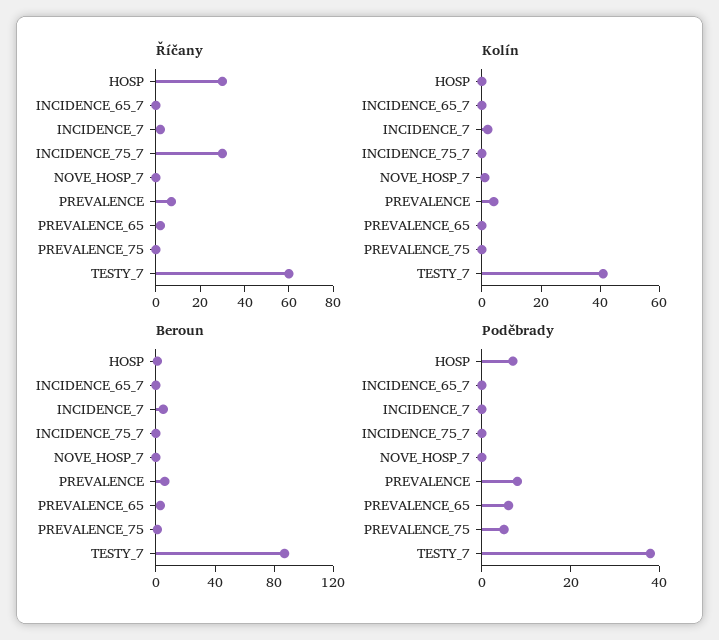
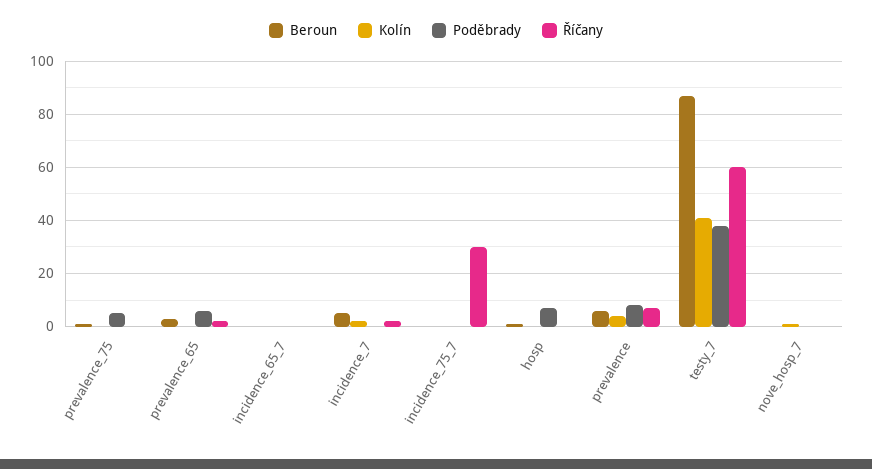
Říčany, HOSP: 30 -> 0

